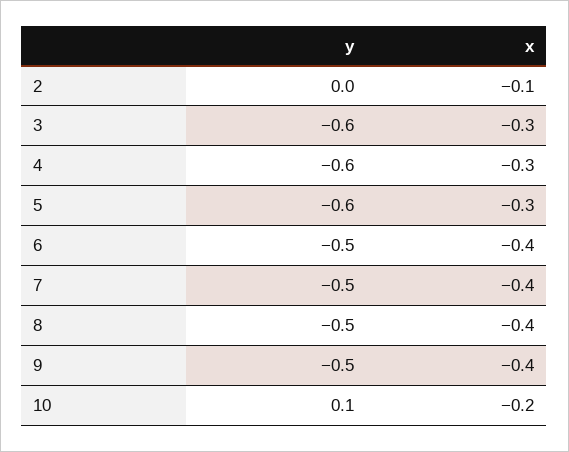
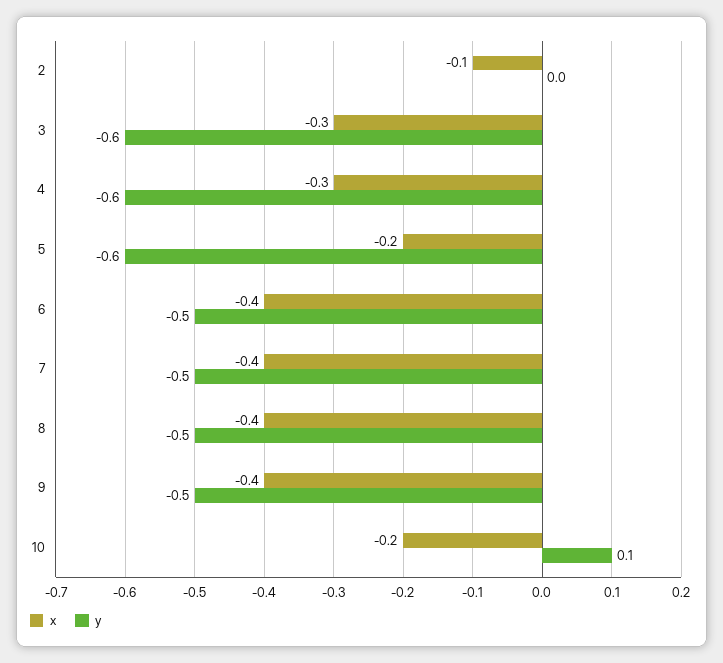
x, 5: -0.3 -> -0.2

